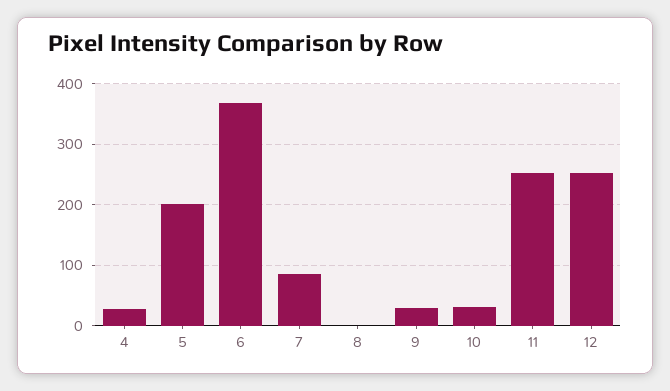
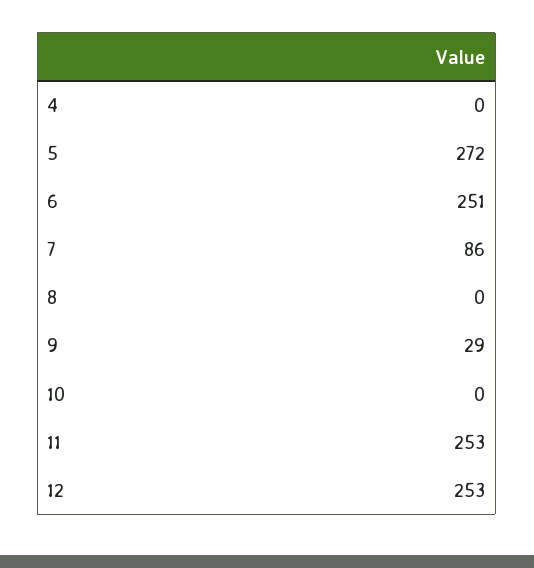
4: 30 -> 0
5: 200 -> 272
6: 370 -> 251
10: 30 -> 0

